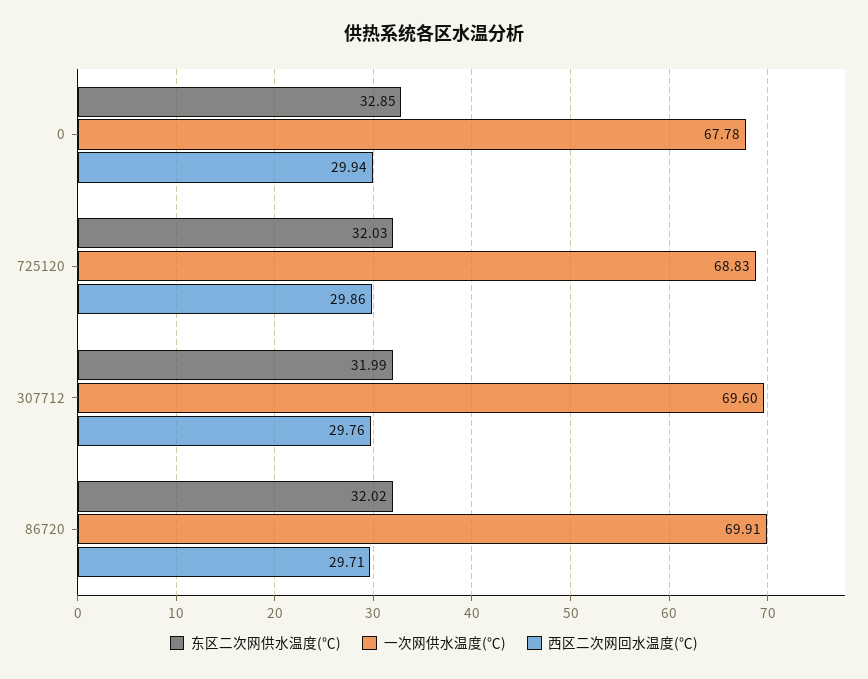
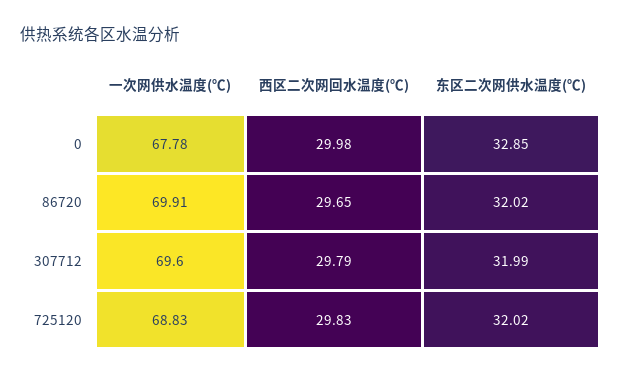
西区二次网回水温度(℃), 0: 29.94 -> 29.98
东区二次网供水温度(℃), 725120: 32.03 -> 32.02
西区二次网回水温度(℃), 725120: 29.86 -> 29.83
西区二次网回水温度(℃), 307712: 29.76 -> 29.79
西区二次网回水温度(℃), 86720: 29.71 -> 29.65

